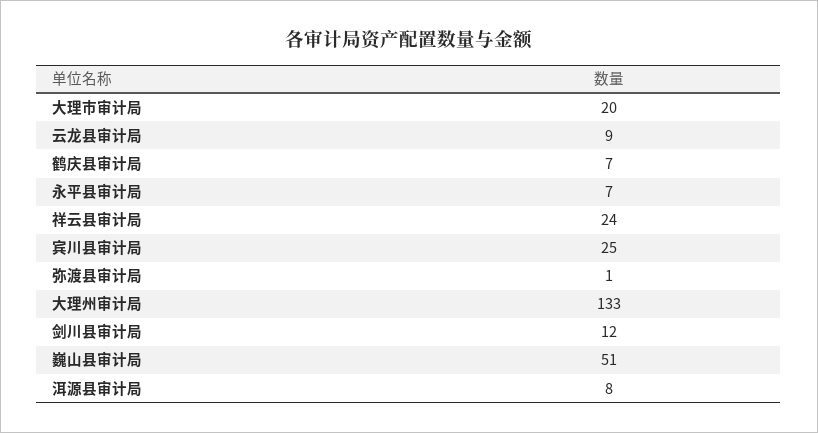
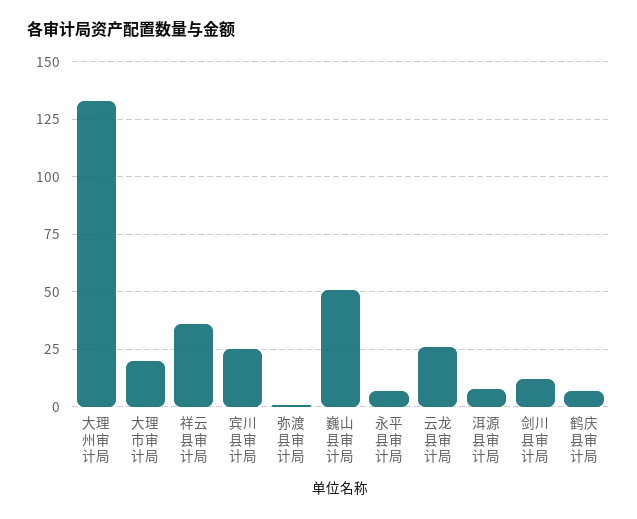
云龙县审计局: 9 -> 25
祥云县审计局: 24 -> 35

